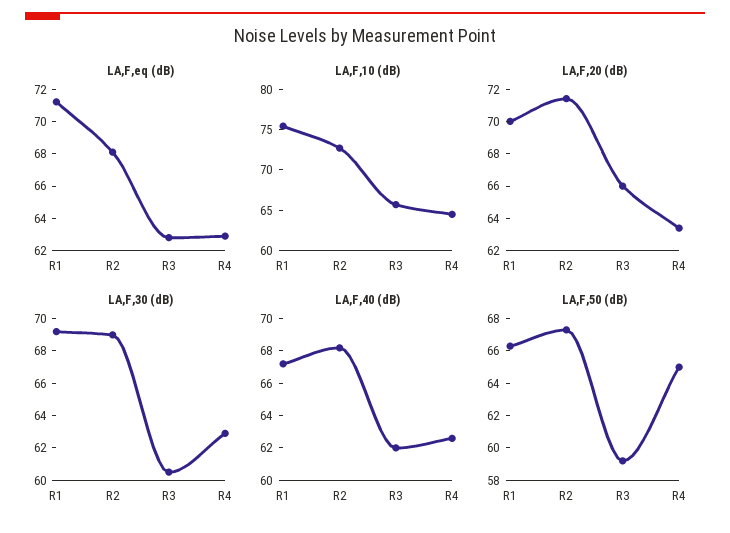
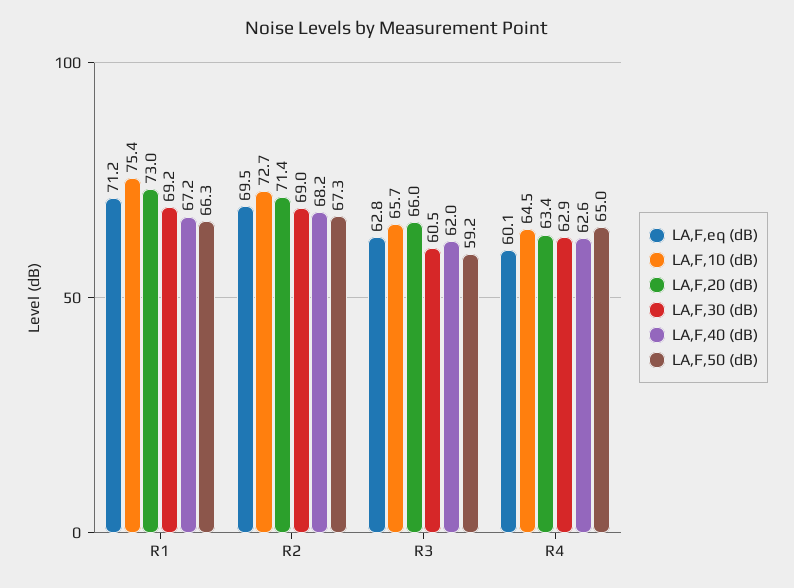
LA,F,eq (dB), R2: 68 -> 69.5
LA,F,eq (dB), R4: 63 -> 60.1
LA,F,20 (dB), R1: 70 -> 73

